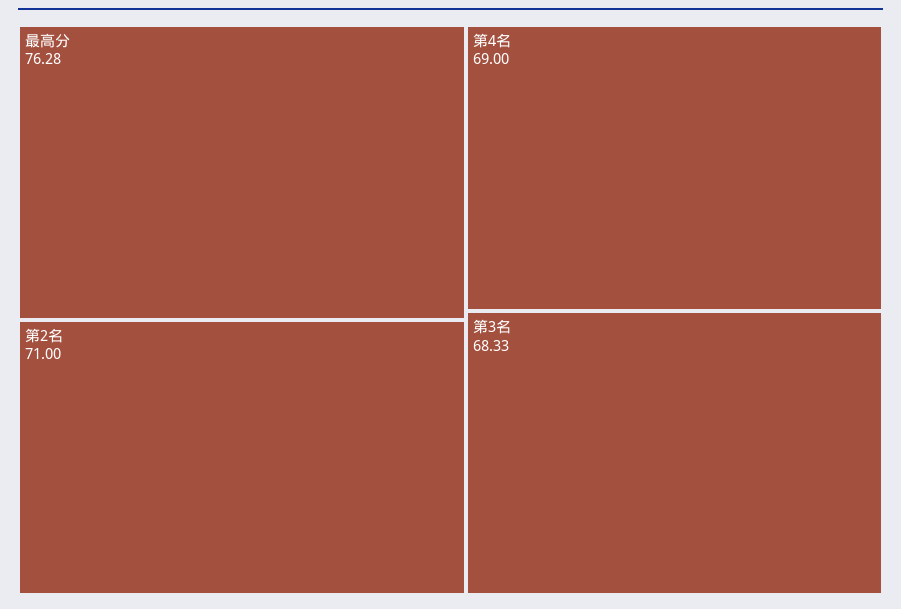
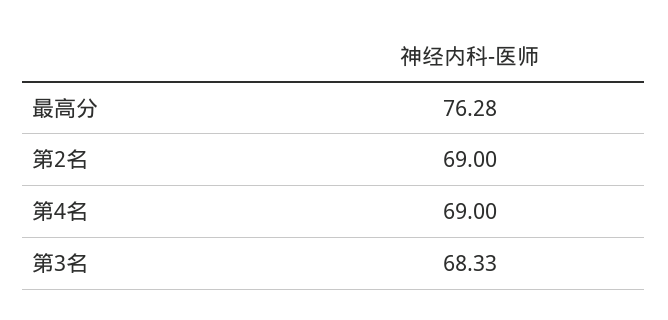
第2名: 71 -> 69

